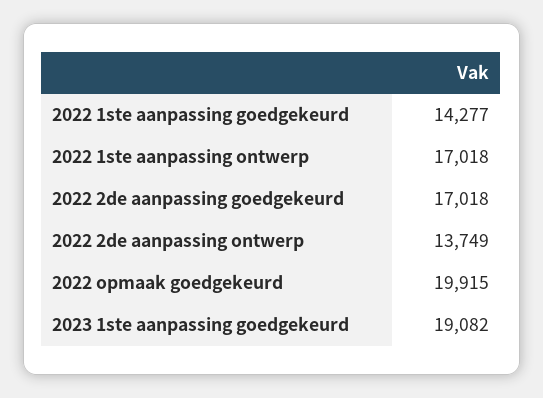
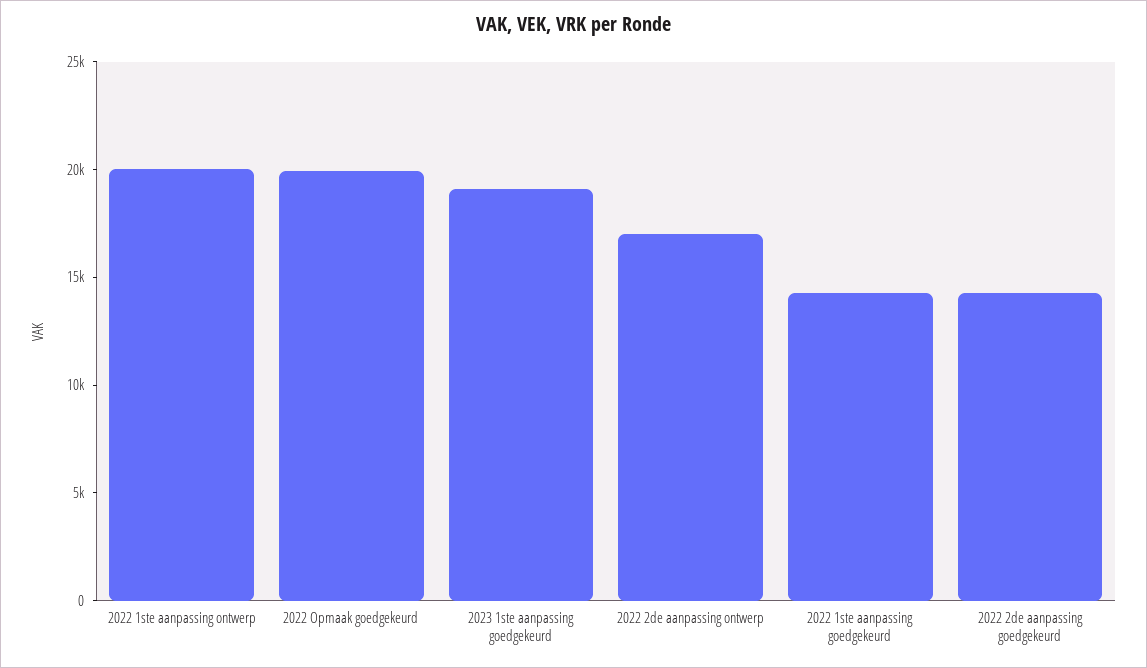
2022 1ste aanpassing ontwerp: 17018 -> 20000
2022 2de aanpassing goedgekeurd: 17018 -> 14000
2022 2de aanpassing ontwerp: 13749 -> 17000

